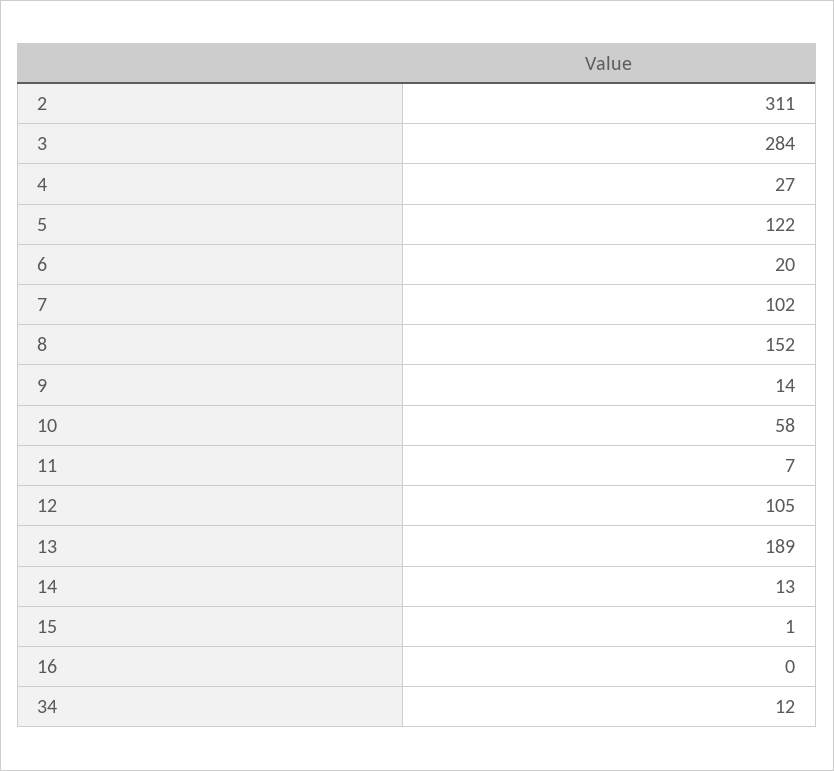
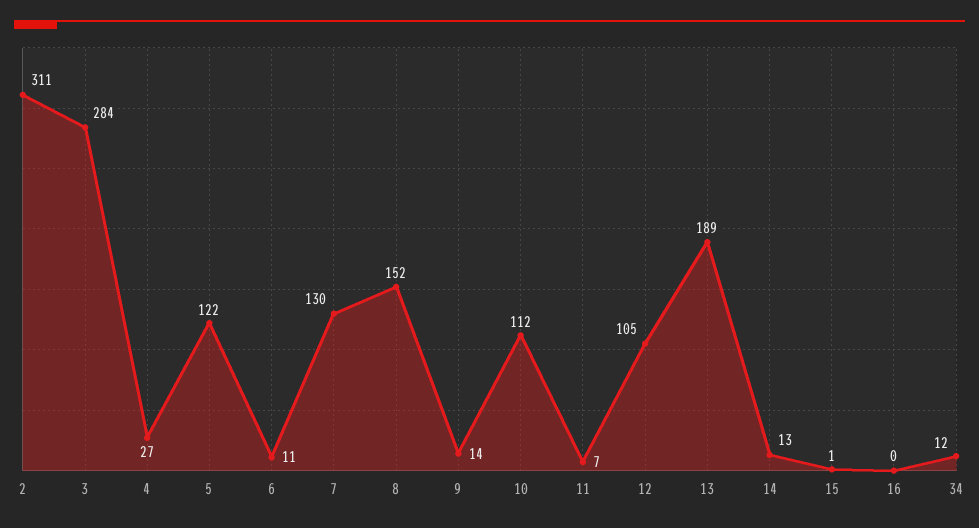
6: 20 -> 11
7: 102 -> 130
10: 58 -> 112

